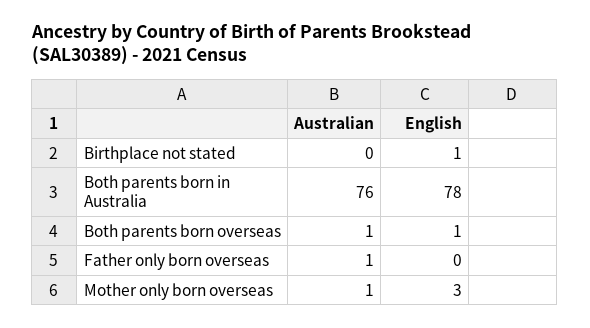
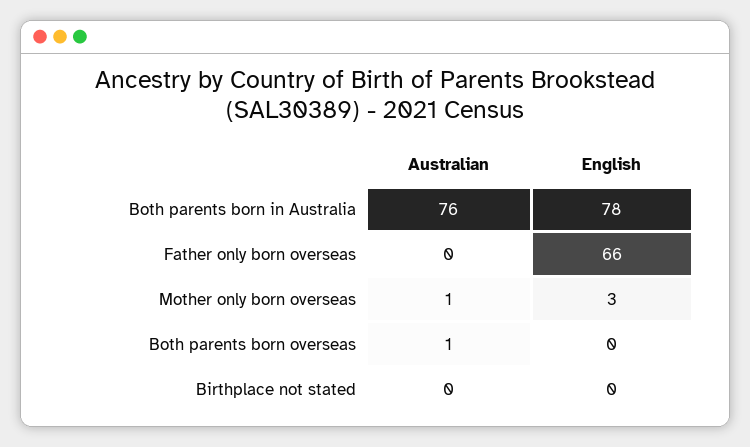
English, Birthplace not stated: 1 -> 0
English, Both parents born overseas: 1 -> 0
Australian, Father only born overseas: 1 -> 0
English, Father only born overseas: 0 -> 66

